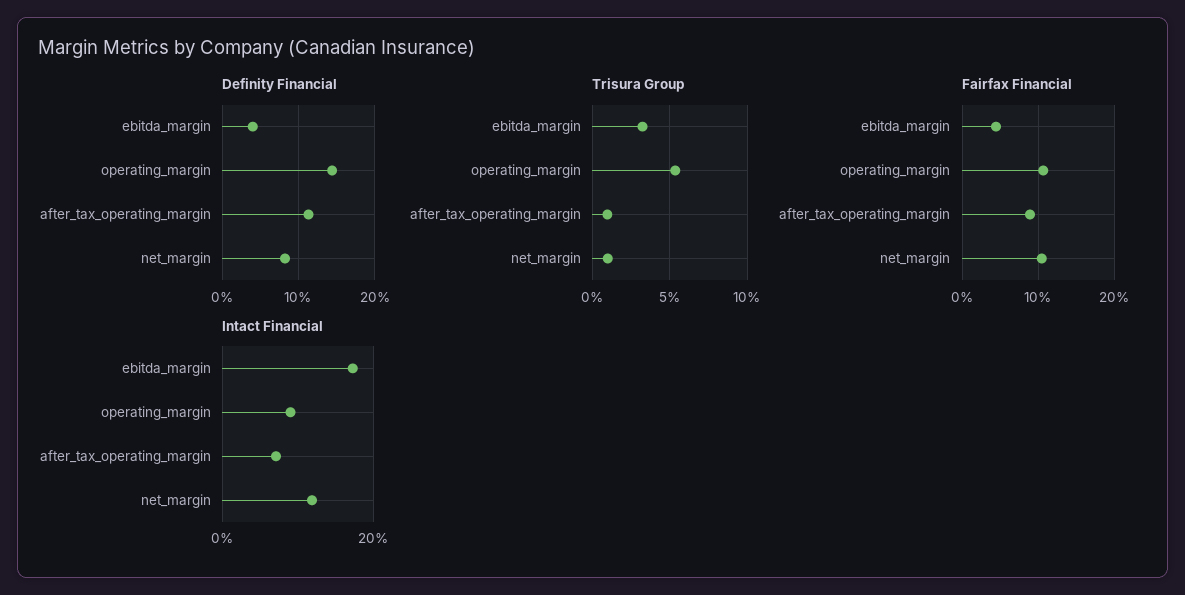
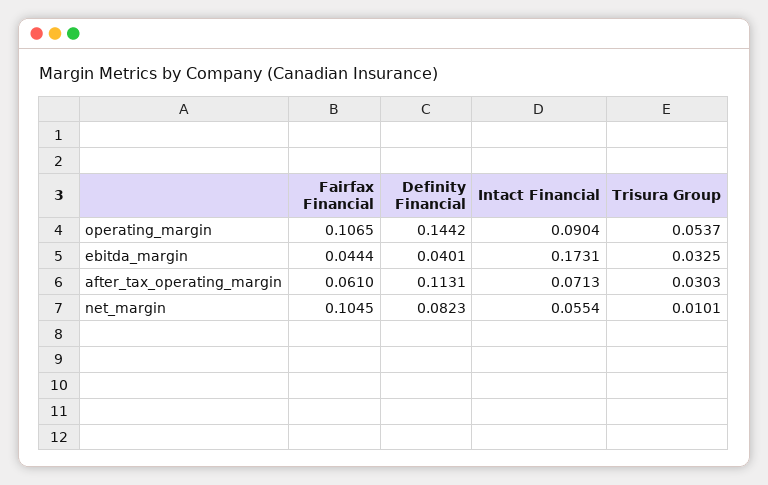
Trisura Group, after_tax_operating_margin: 0.01 -> 0.0303
Fairfax Financial, after_tax_operating_margin: 0.09 -> 0.061
Intact Financial, net_margin: 0.12 -> 0.0554

